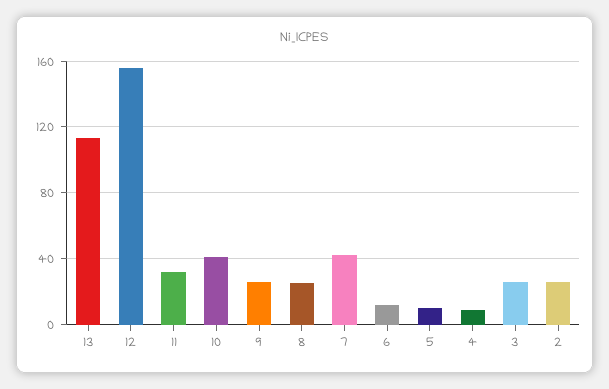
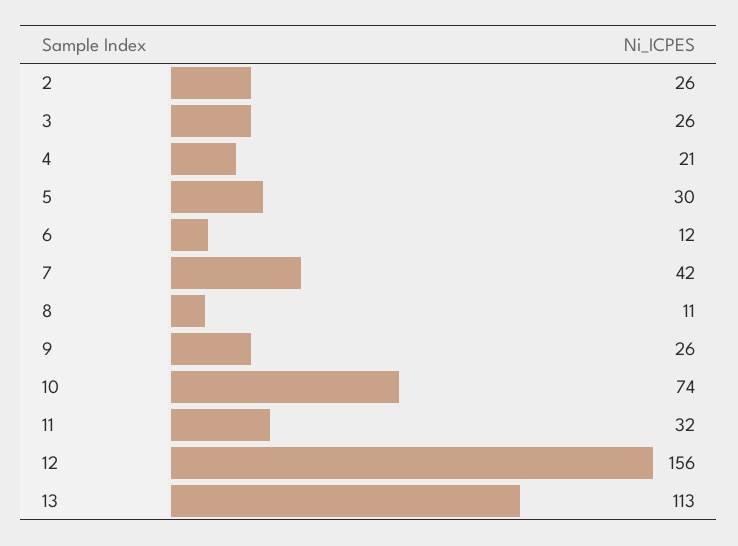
10: 40 -> 74
8: 25 -> 11
5: 10 -> 30
4: 10 -> 21

